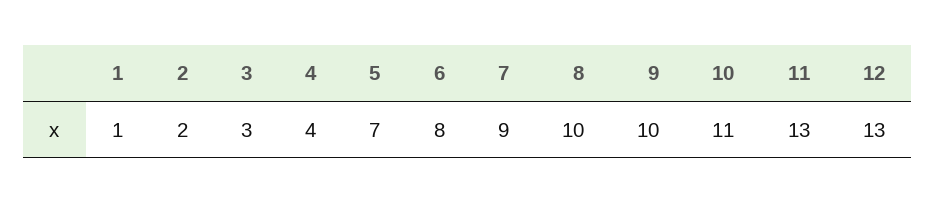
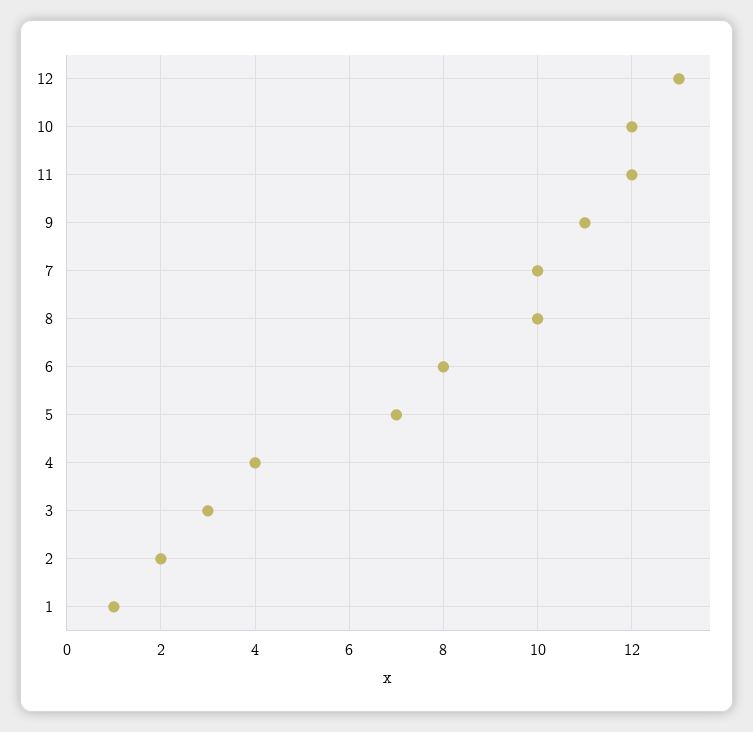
7: 9 -> 10
9: 10 -> 11
10: 11 -> 12
11: 13 -> 12

